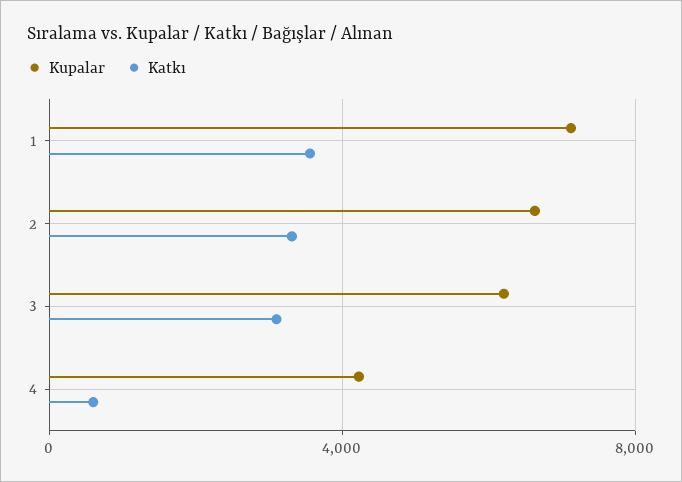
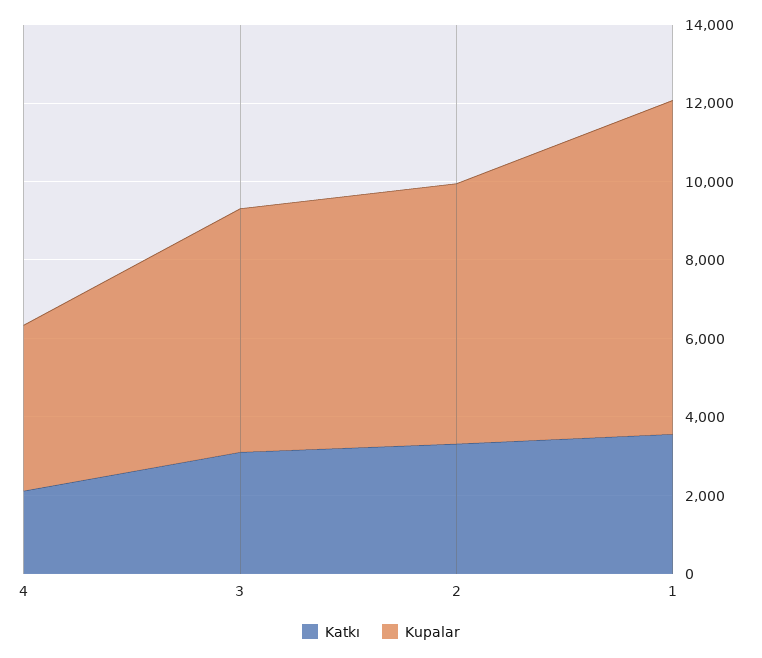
Kupalar, 1: 7000 -> 8500
Katkı, 4: 500 -> 2000

